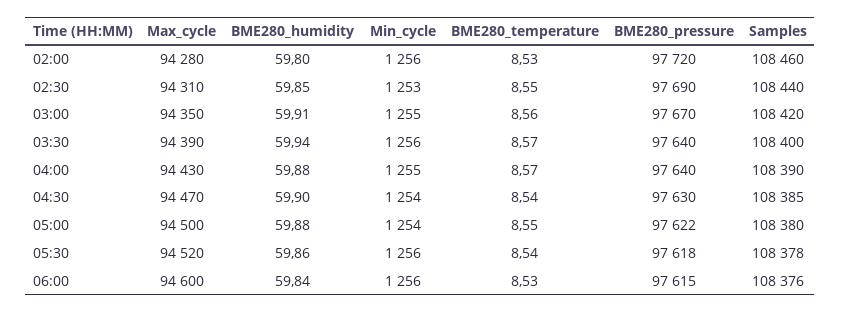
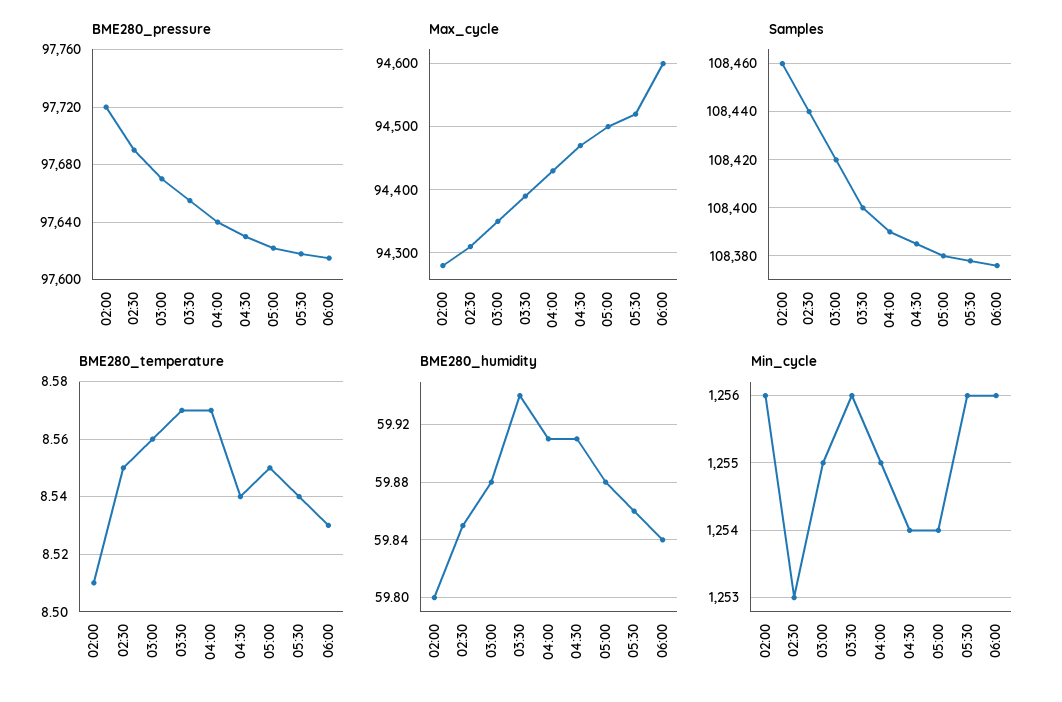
BME280_temperature, 02:00: 8.53 -> 8.51
BME280_humidity, 03:00: 59.91 -> 59.88
BME280_pressure, 03:30: 97640 -> 97655
BME280_humidity, 04:00: 59.88 -> 59.91
BME280_humidity, 04:30: 59.9 -> 59.91

